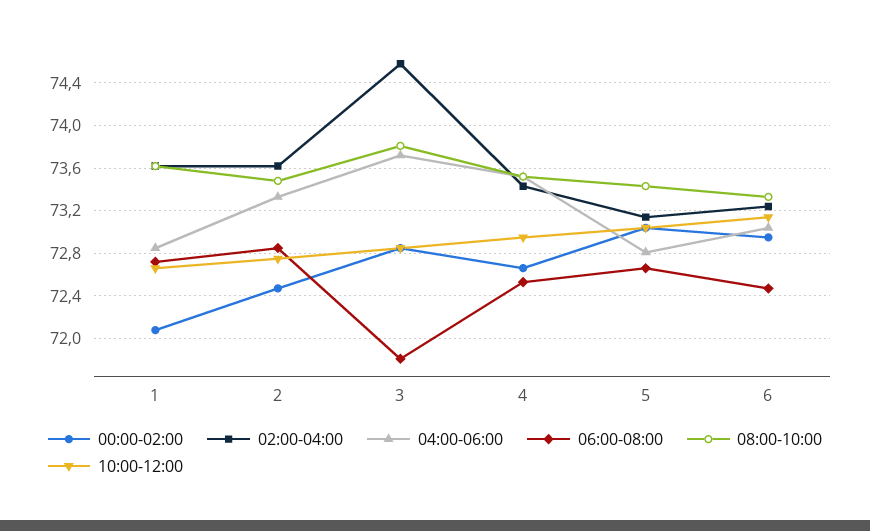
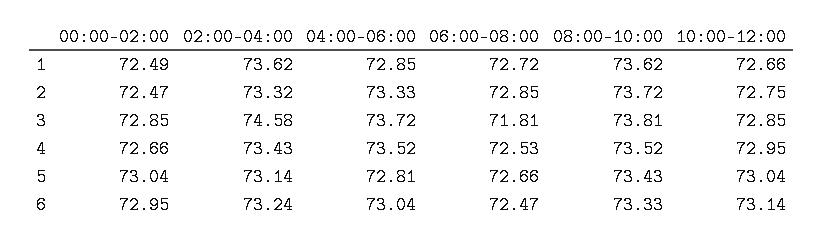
00:00-02:00, 1: 72.1 -> 72.49
02:00-04:00, 2: 73.6 -> 73.32
08:00-10:00, 2: 73.5 -> 73.72

